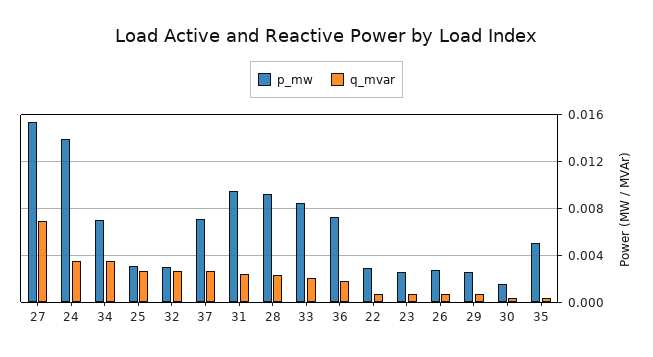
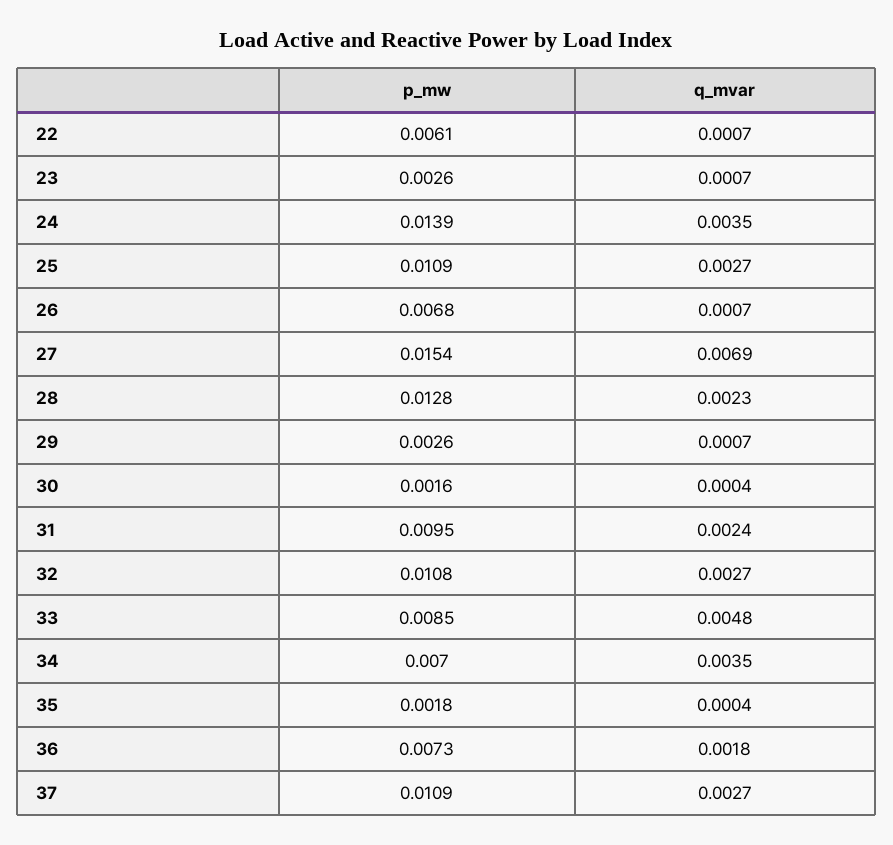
p_mw, 25: 0.003 -> 0.0109
p_mw, 32: 0.003 -> 0.0108
p_mw, 37: 0.007 -> 0.0109
p_mw, 28: 0.009 -> 0.0128
q_mvar, 33: 0.002 -> 0.0048
p_mw, 22: 0.003 -> 0.0061
p_mw, 26: 0.003 -> 0.0068
p_mw, 35: 0.005 -> 0.0018

